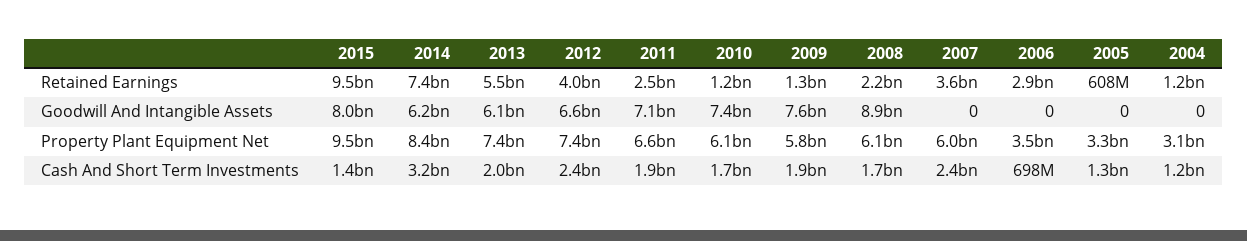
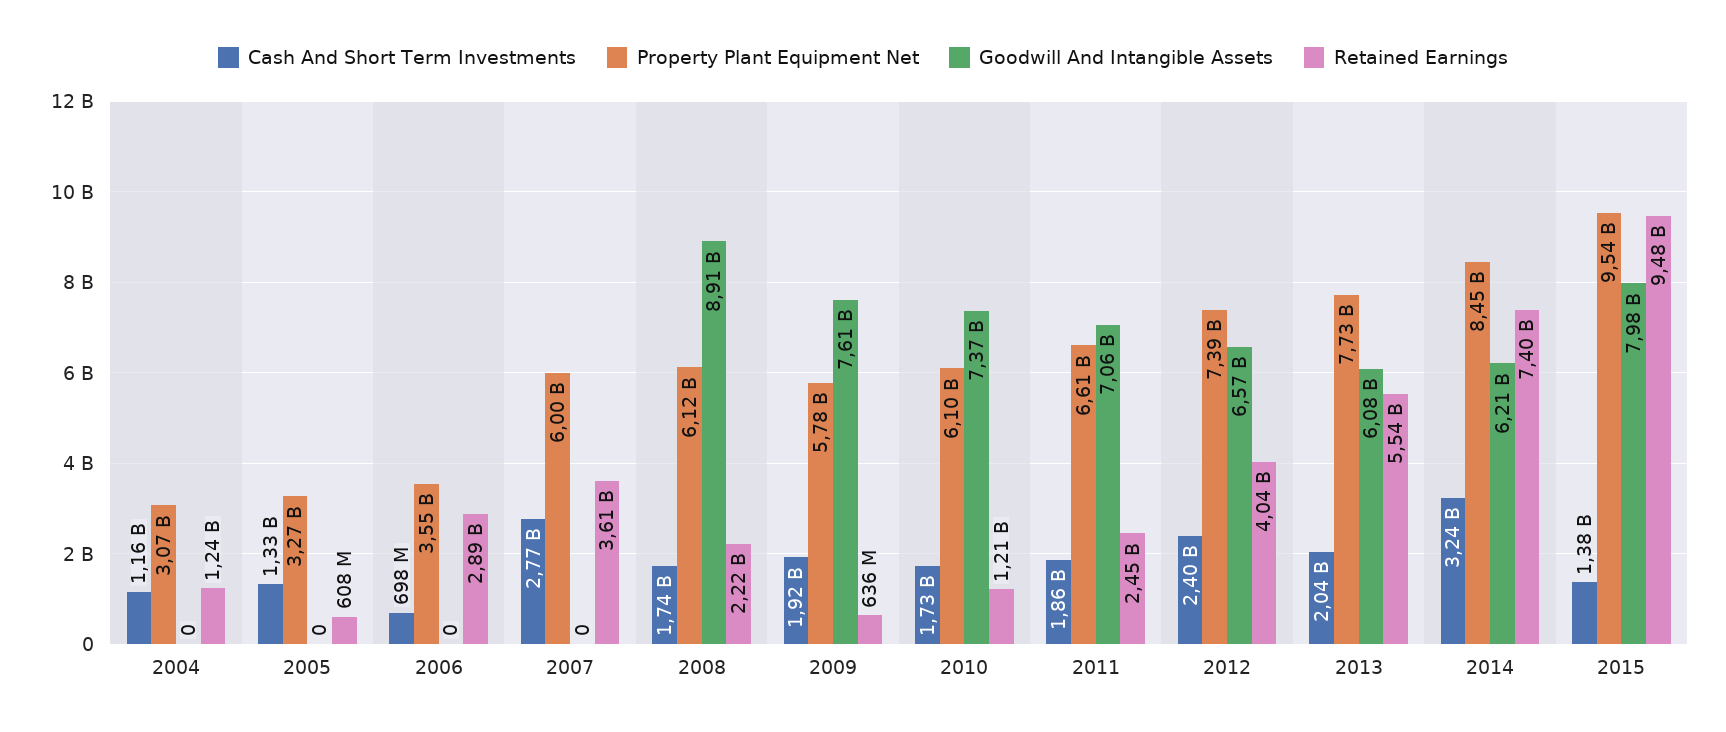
Retained Earnings, 2009: 1300000000 -> 636000000
Property Plant Equipment Net, 2013: 7400000000 -> 7730000000
Cash And Short Term Investments, 2007: 2400000000 -> 2770000000

